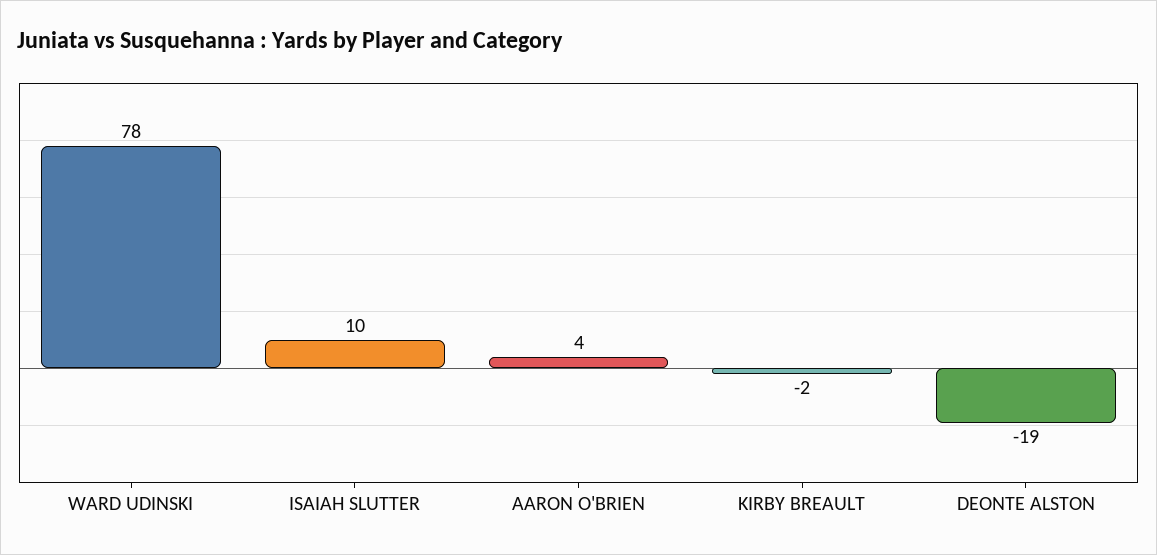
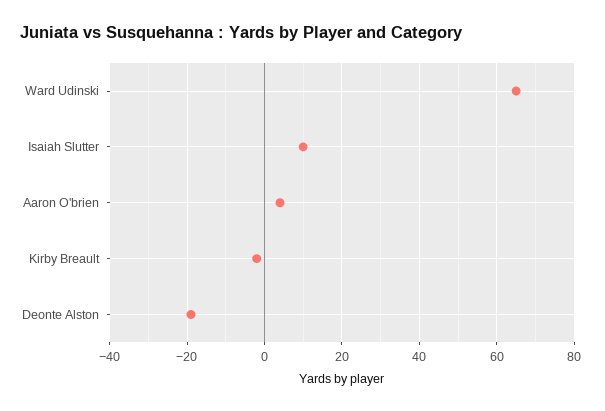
WARD UDINSKI: 78 -> 65

